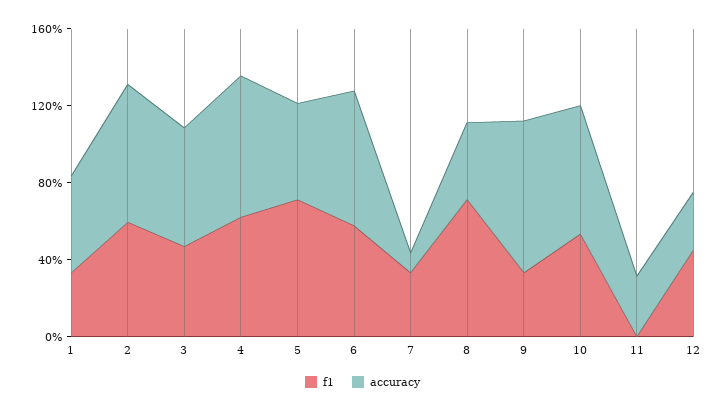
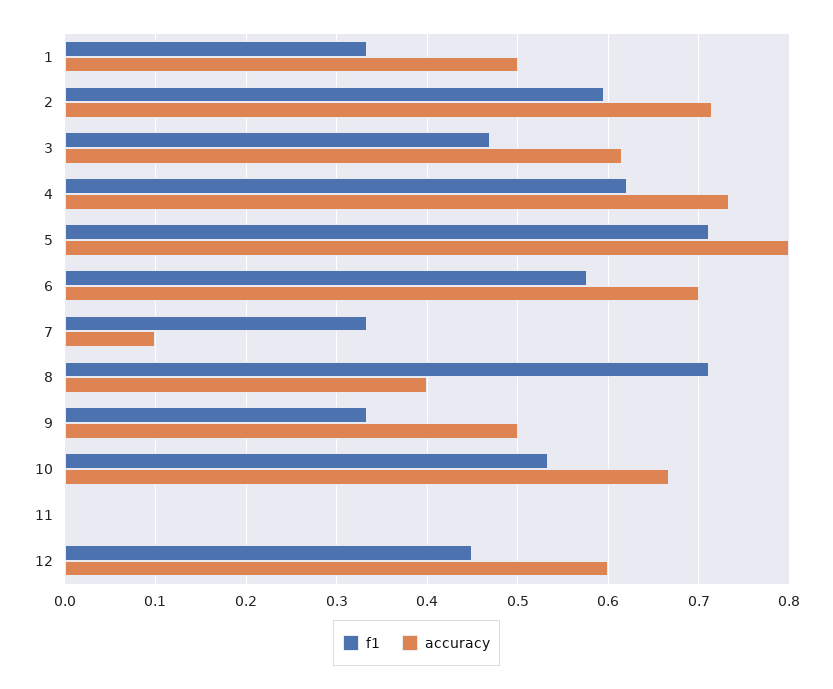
accuracy, 5: 0.5 -> 0.8
accuracy, 9: 0.8 -> 0.5
accuracy, 11: 0.3 -> 0
accuracy, 12: 0.3 -> 0.6

